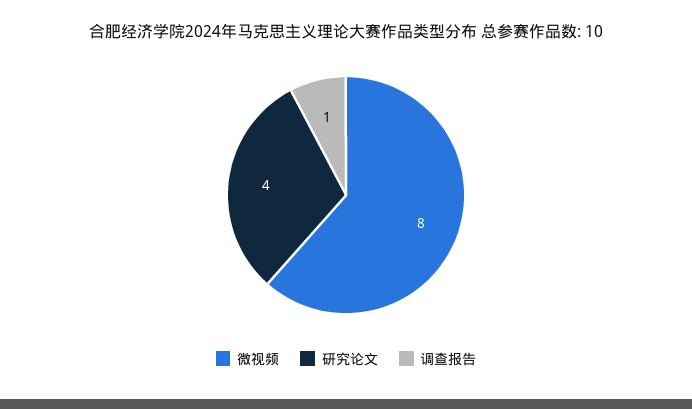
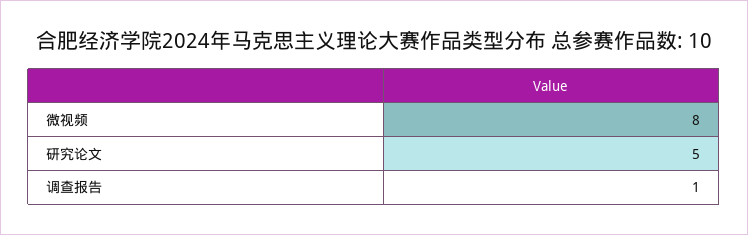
研究论文: 4 -> 5

